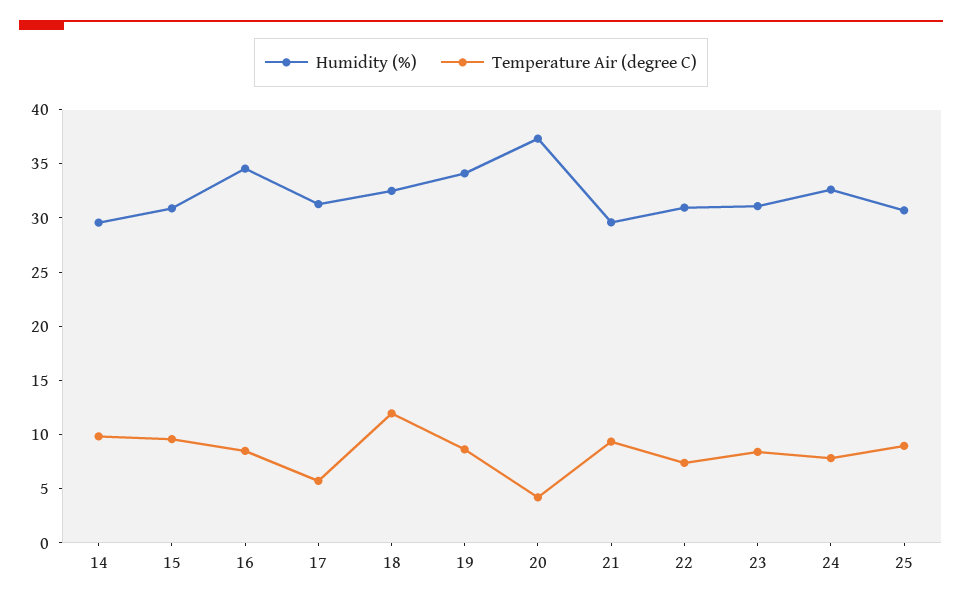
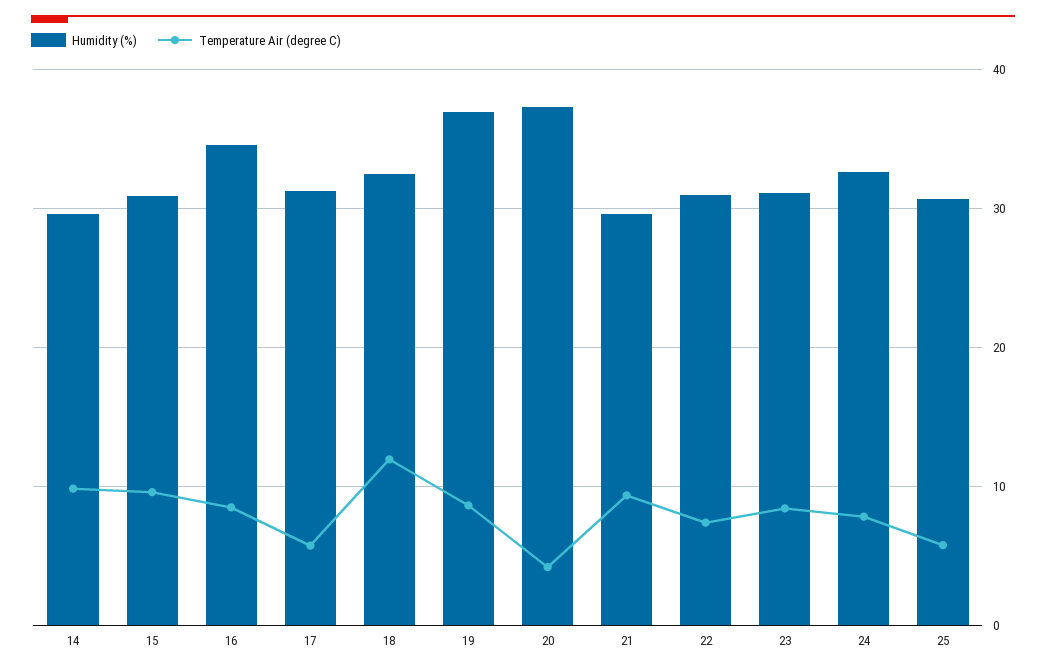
Humidity (%), 19: 34 -> 37
Temperature Air (degree C), 25: 9 -> 6

